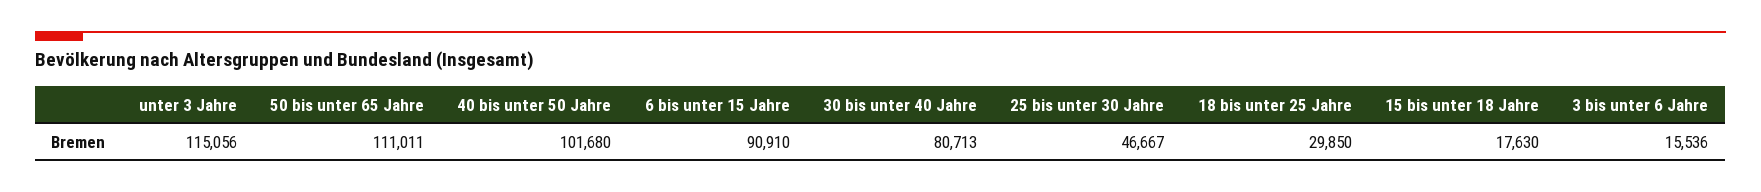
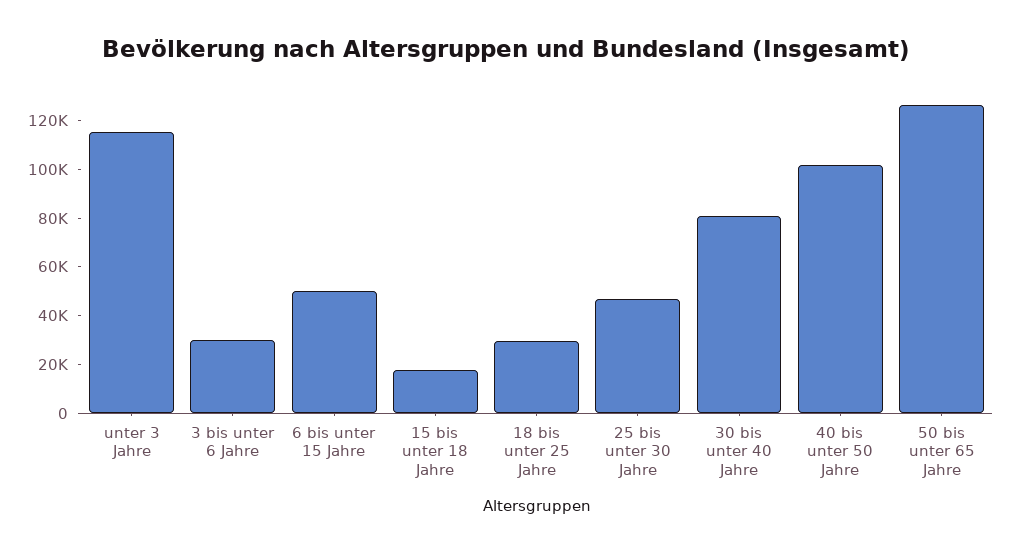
50 bis unter 65 Jahre: 111011 -> 125000
6 bis unter 15 Jahre: 90910 -> 50000
3 bis unter 6 Jahre: 15536 -> 30000

